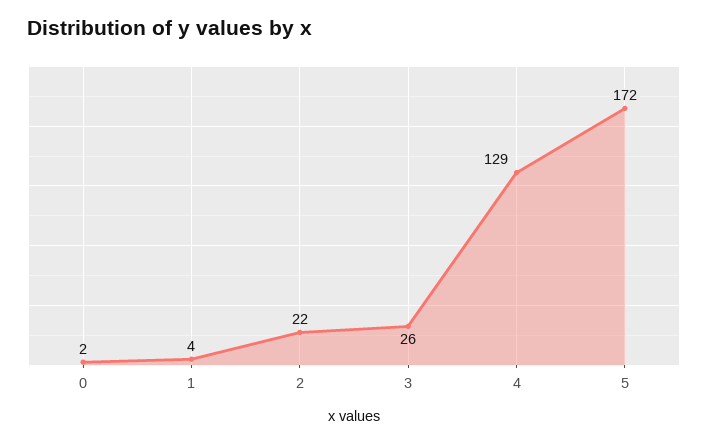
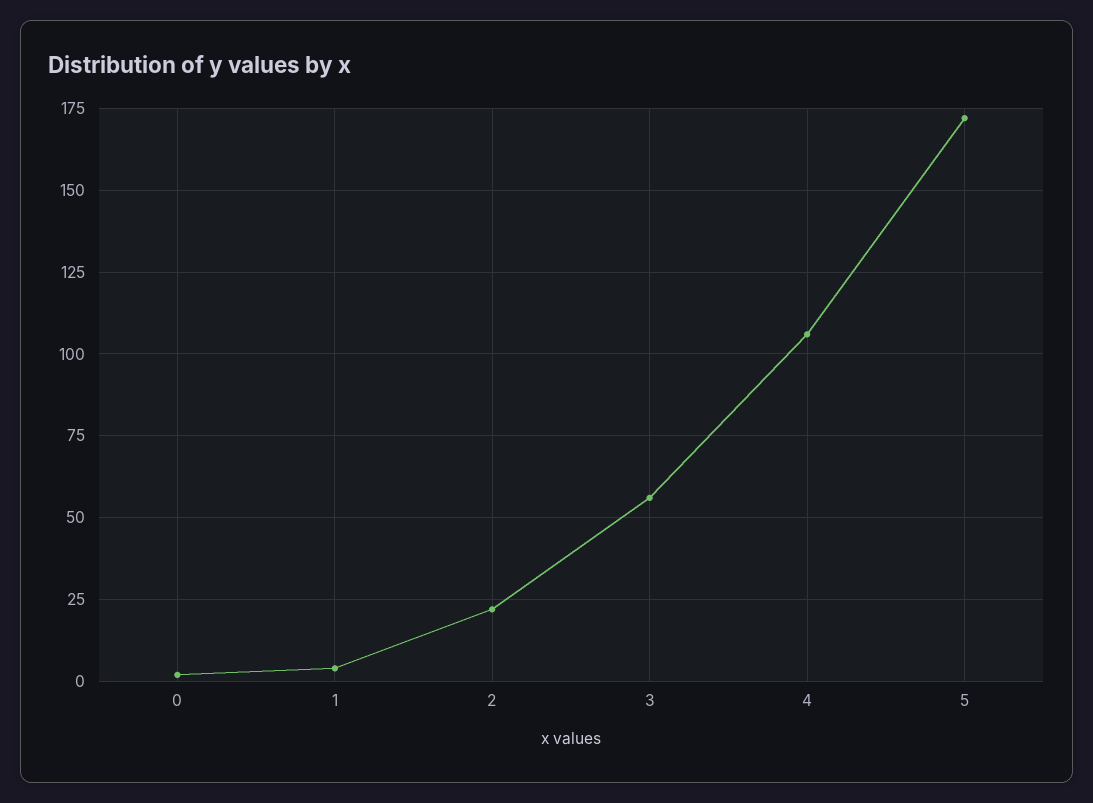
3: 26 -> 55
4: 129 -> 105

